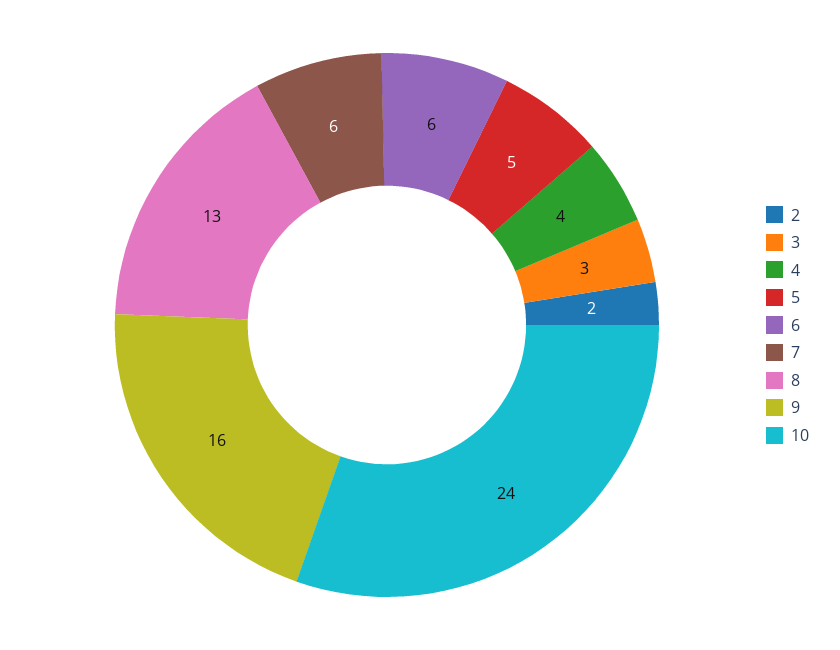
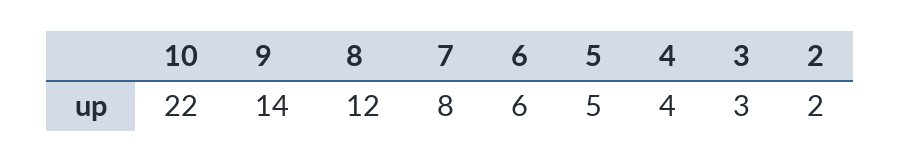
7: 6 -> 8
8: 13 -> 12
9: 16 -> 14
10: 24 -> 22

